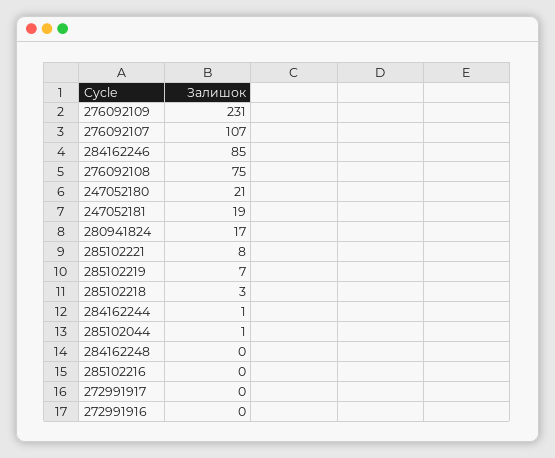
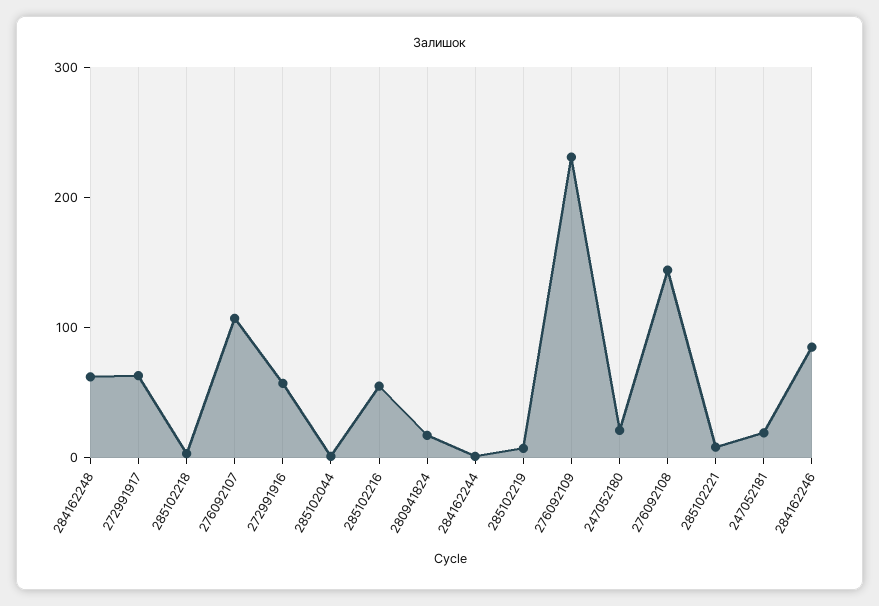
276092108: 75 -> 140
284162248: 0 -> 60
285102216: 0 -> 60
272991917: 0 -> 60
272991916: 0 -> 60

